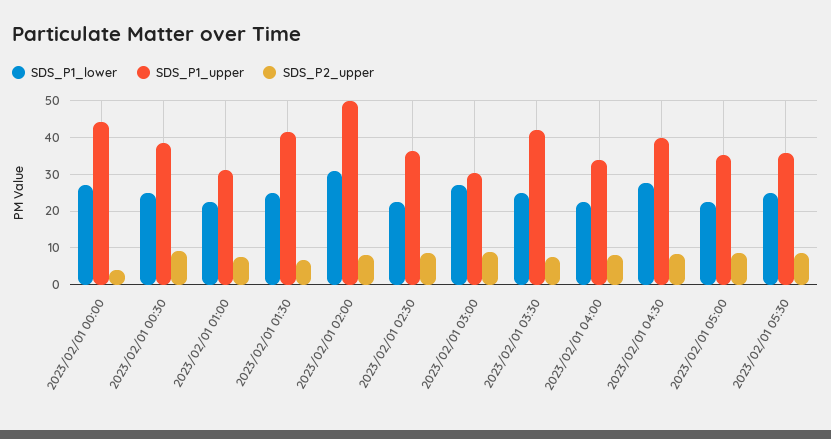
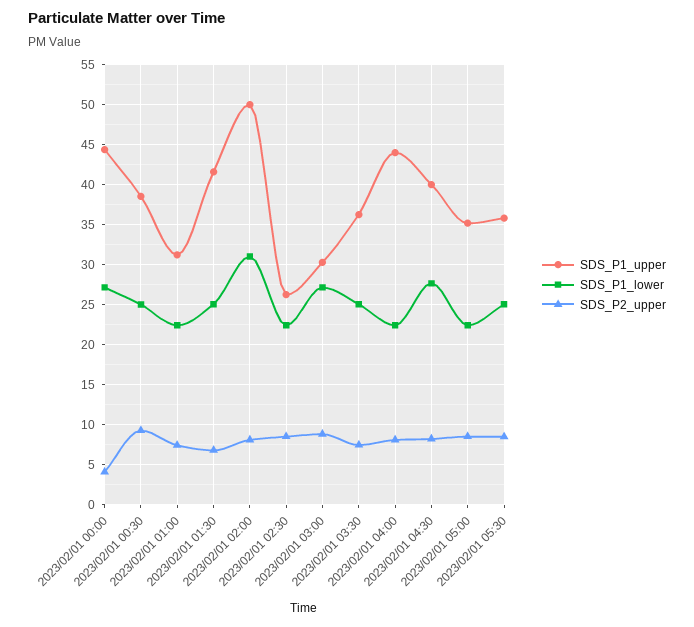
SDS_P1_upper, 2023/02/01 02:30: 36 -> 26
SDS_P1_upper, 2023/02/01 03:30: 42 -> 36
SDS_P1_upper, 2023/02/01 04:00: 34 -> 44

